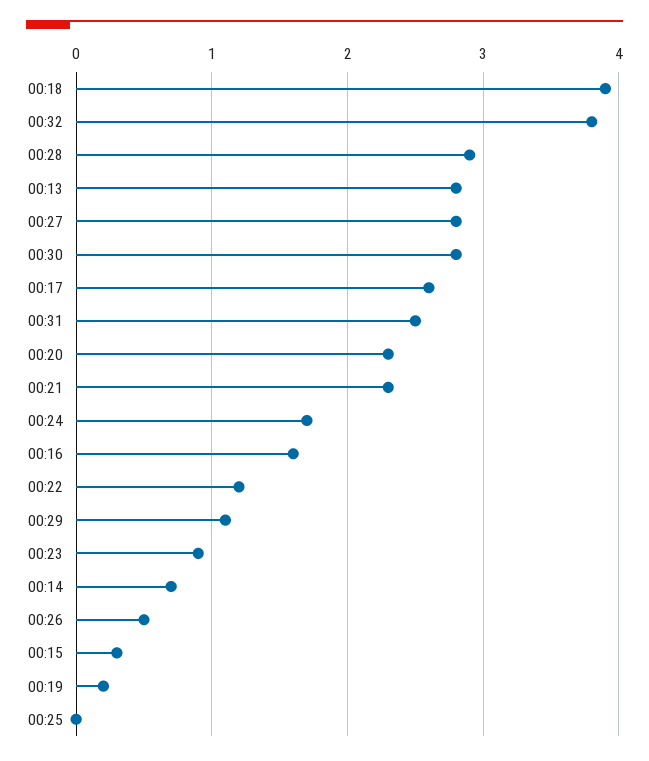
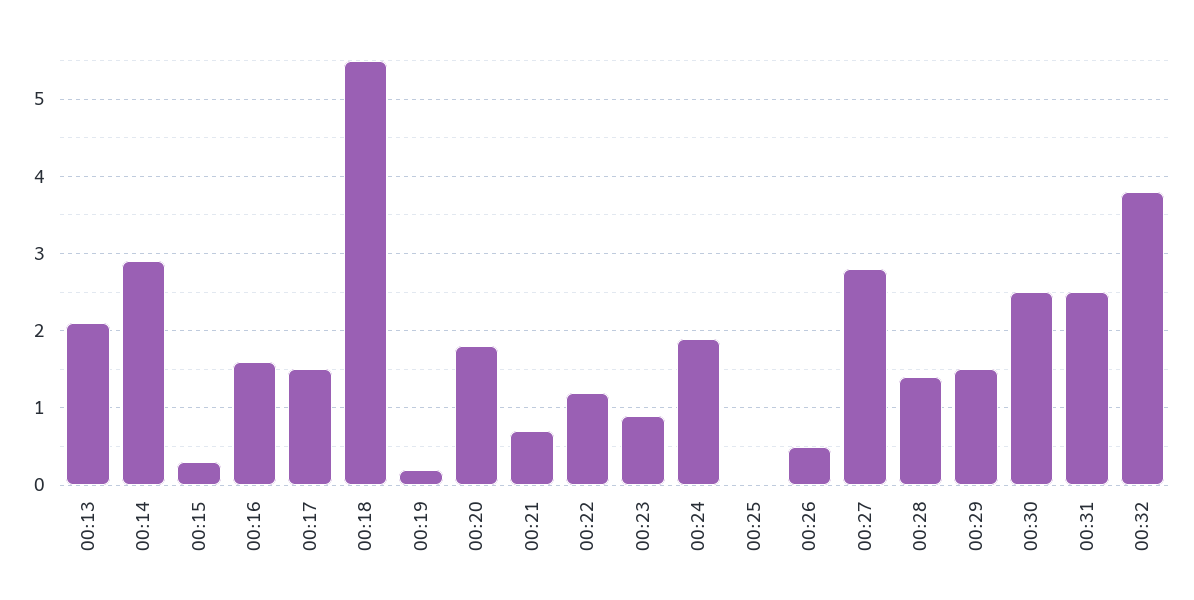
00:18: 3.9 -> 5.5
00:28: 2.9 -> 1.4
00:13: 2.8 -> 2.1
00:30: 2.8 -> 2.5
00:17: 2.6 -> 1.5
00:20: 2.3 -> 1.8
00:21: 2.3 -> 0.7
00:24: 1.7 -> 1.9
00:29: 1.1 -> 1.5
00:14: 0.7 -> 2.9

